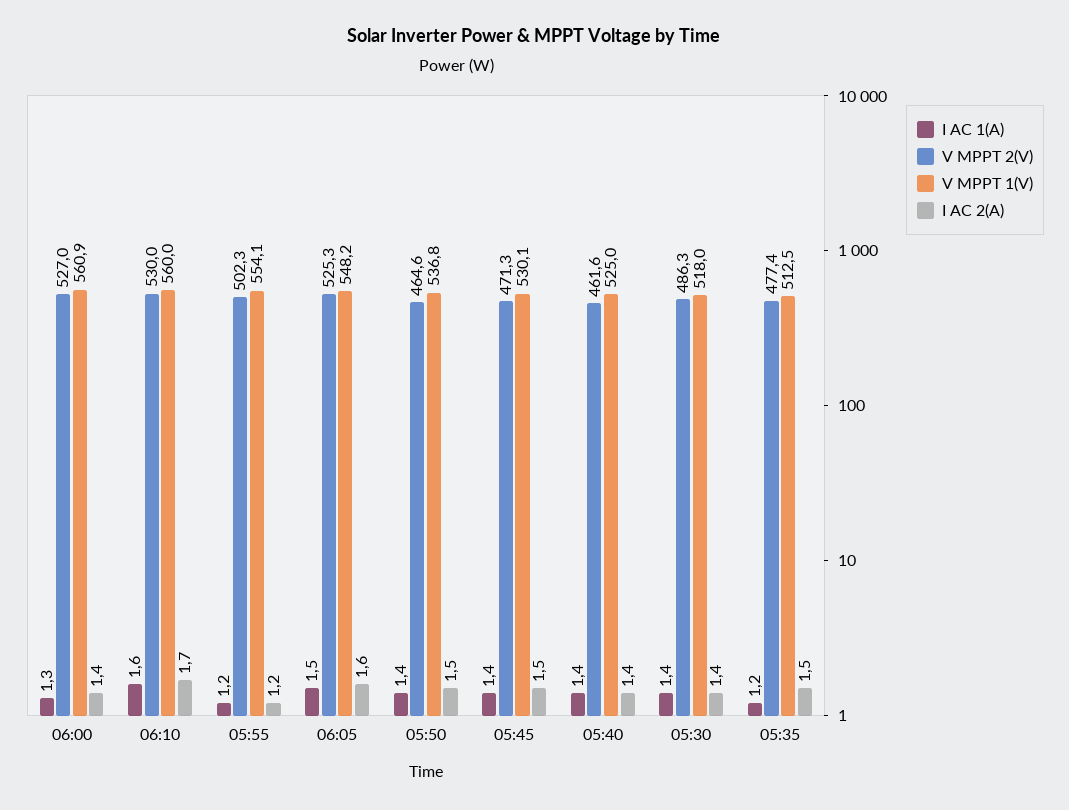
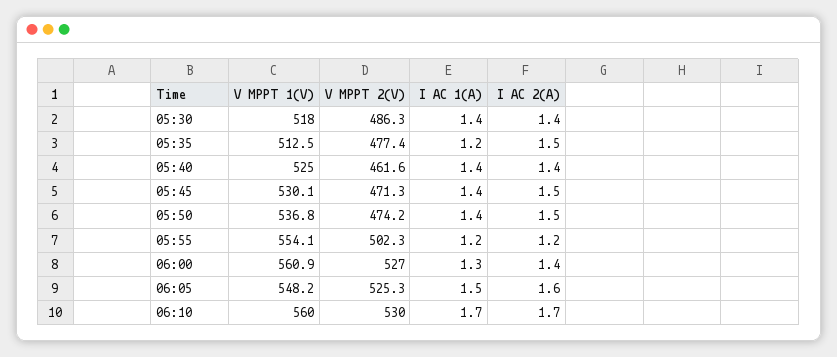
I AC 1(A), 06:10: 1.6 -> 1.7
V MPPT 2(V), 05:50: 464.6 -> 474.2

